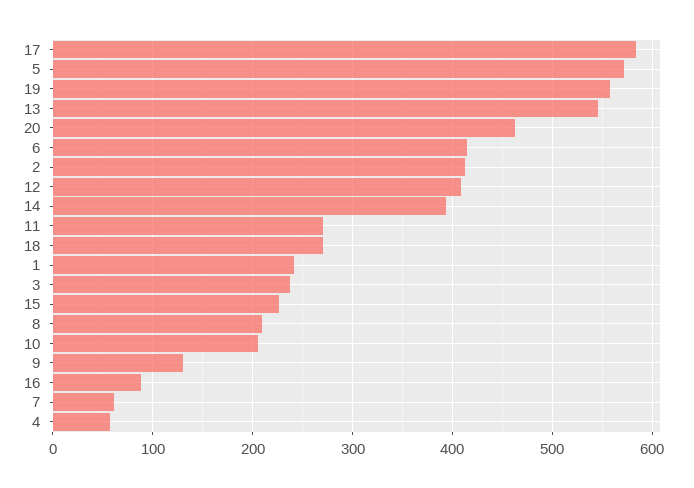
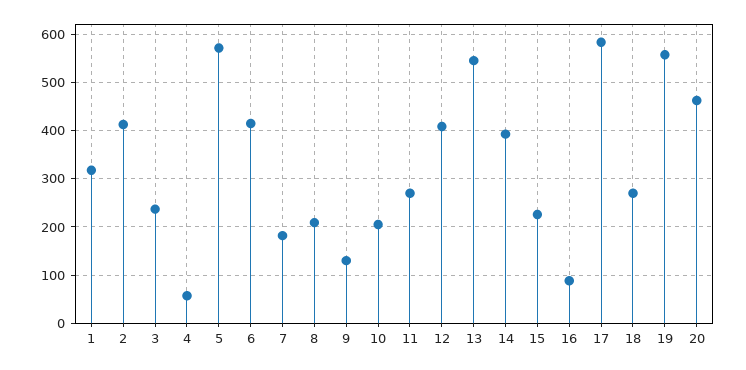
1: 240 -> 320
7: 60 -> 180

